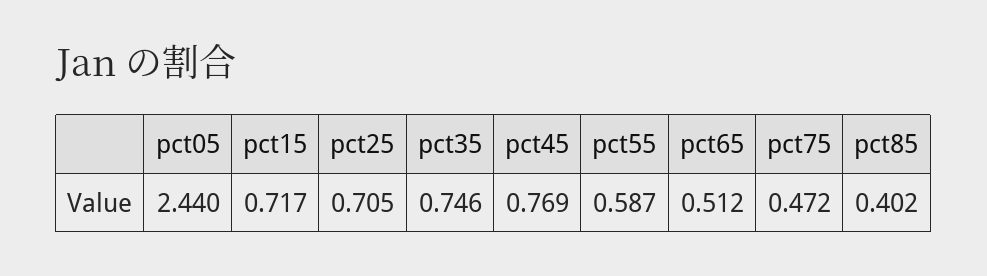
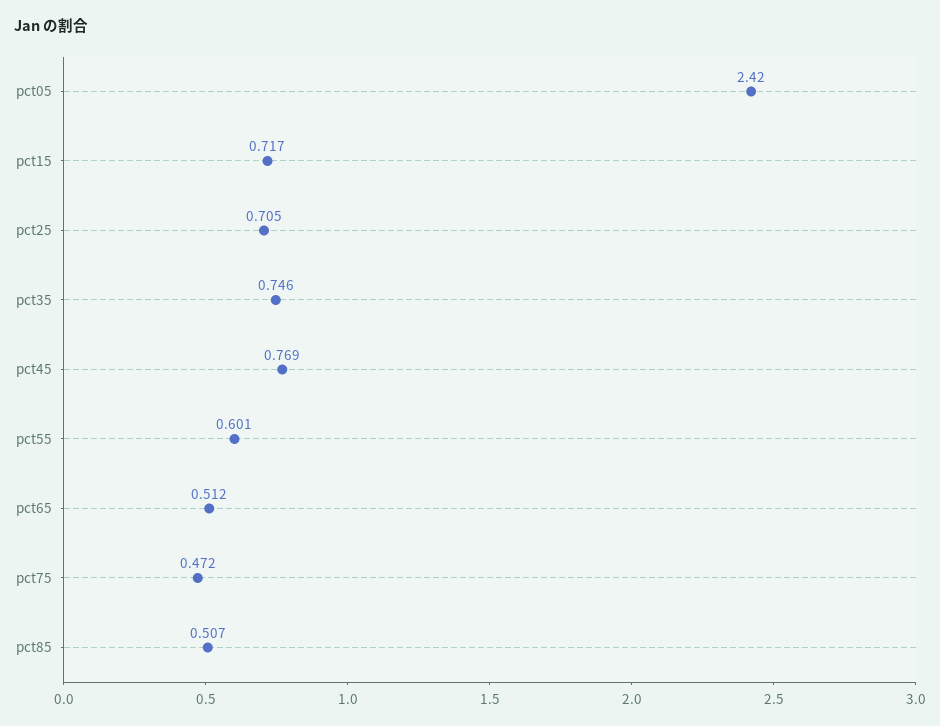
pct05: 2.44 -> 2.42
pct55: 0.587 -> 0.601
pct85: 0.402 -> 0.507

